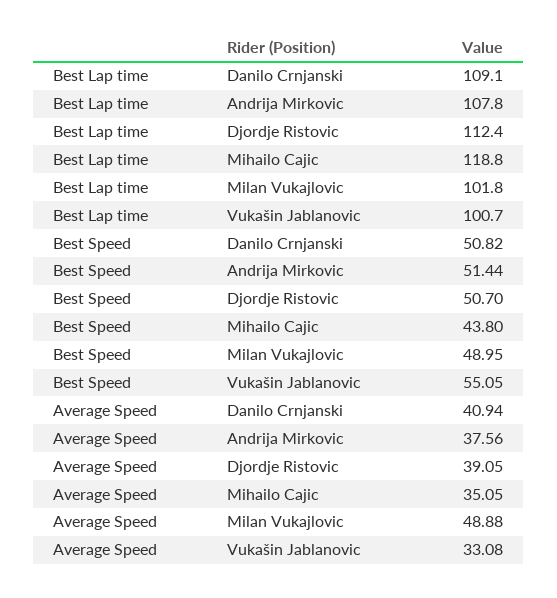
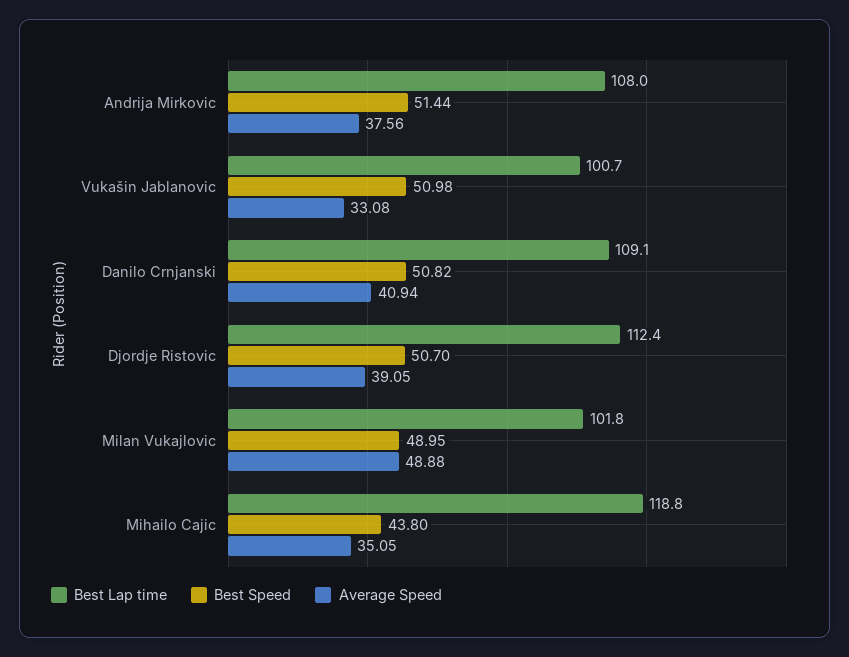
Best Lap time, Andrija Mirkovic: 107.8 -> 108
Best Speed, Vukašin Jablanovic: 55.05 -> 50.98

